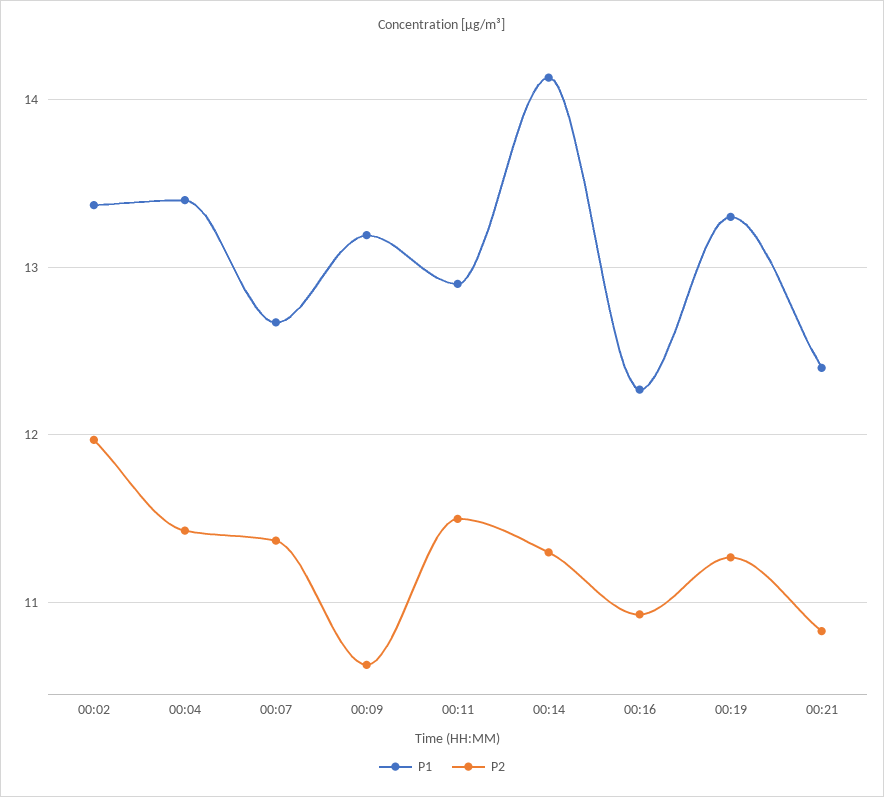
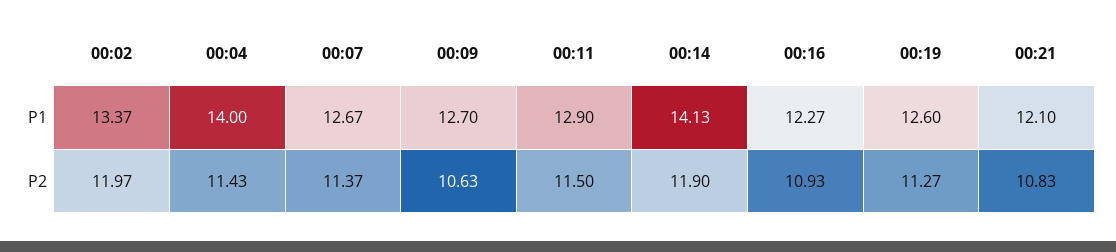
P1, 00:04: 13.4 -> 14
P1, 00:09: 13.2 -> 12.7
P2, 00:14: 11.3 -> 11.9
P1, 00:19: 13.3 -> 12.6
P1, 00:21: 12.4 -> 12.1

